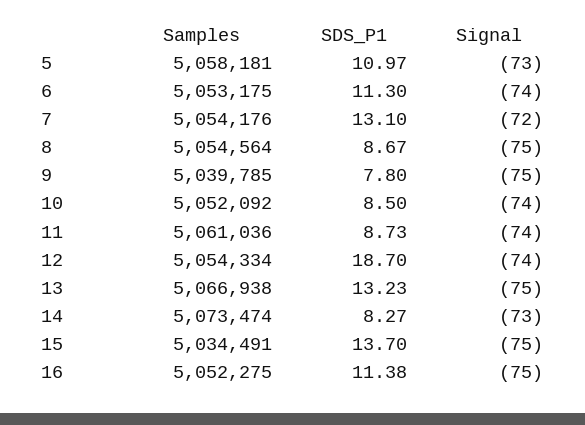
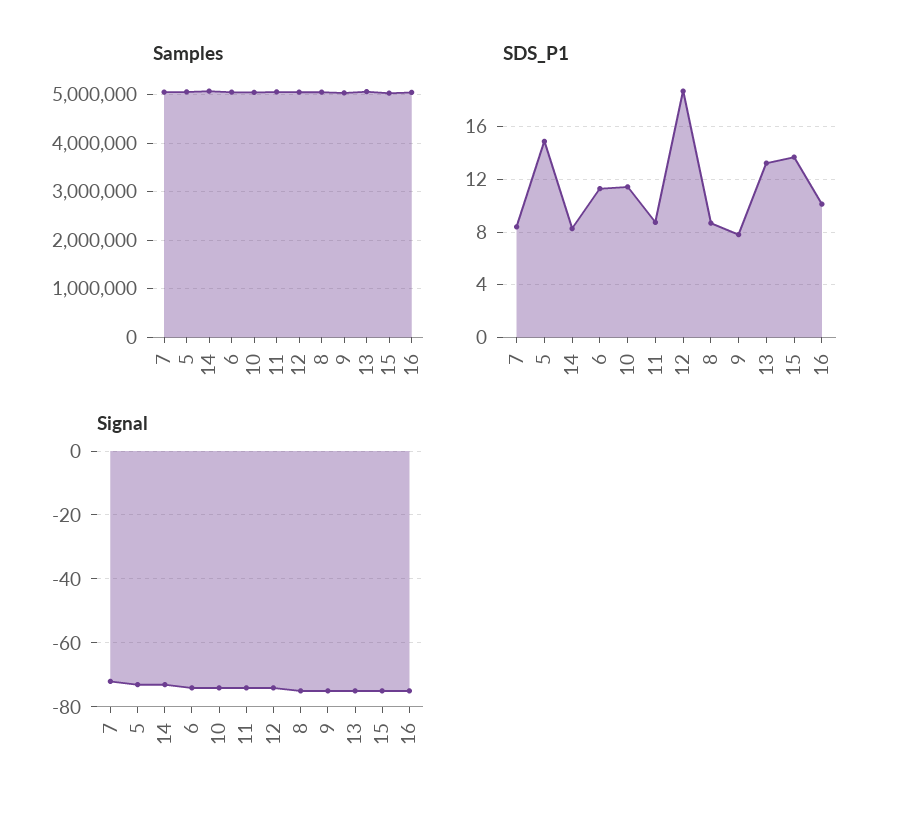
SDS_P1, 5: 10.97 -> 15
SDS_P1, 7: 13.1 -> 8.5
SDS_P1, 10: 8.5 -> 11.5
SDS_P1, 16: 11.38 -> 10

